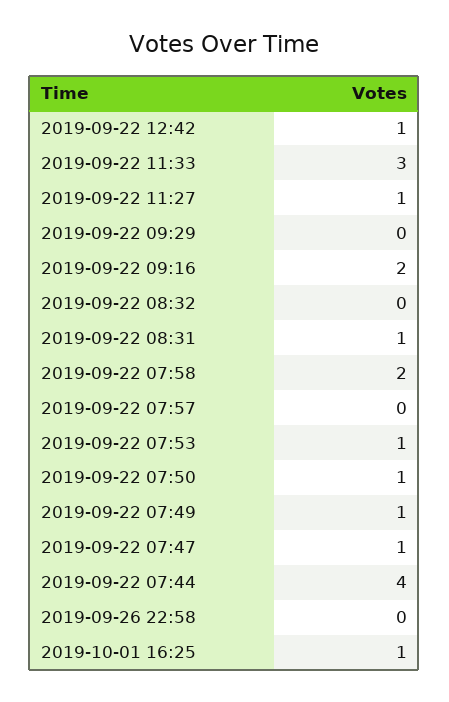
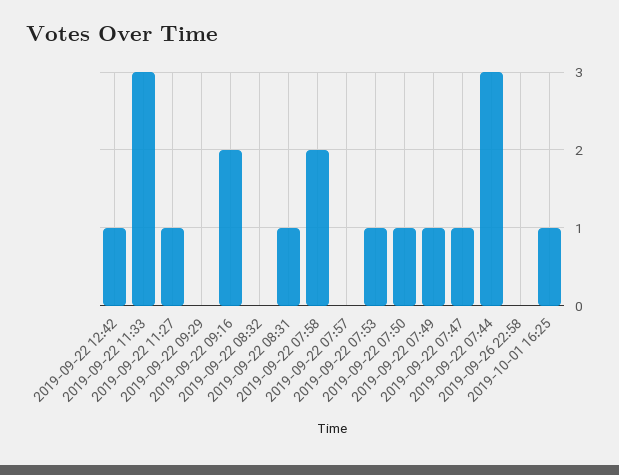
2019-09-22 07:44: 4 -> 3

